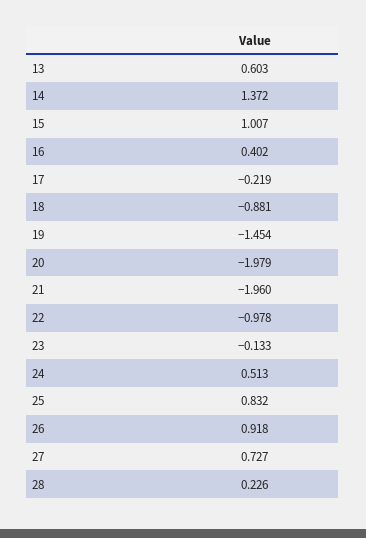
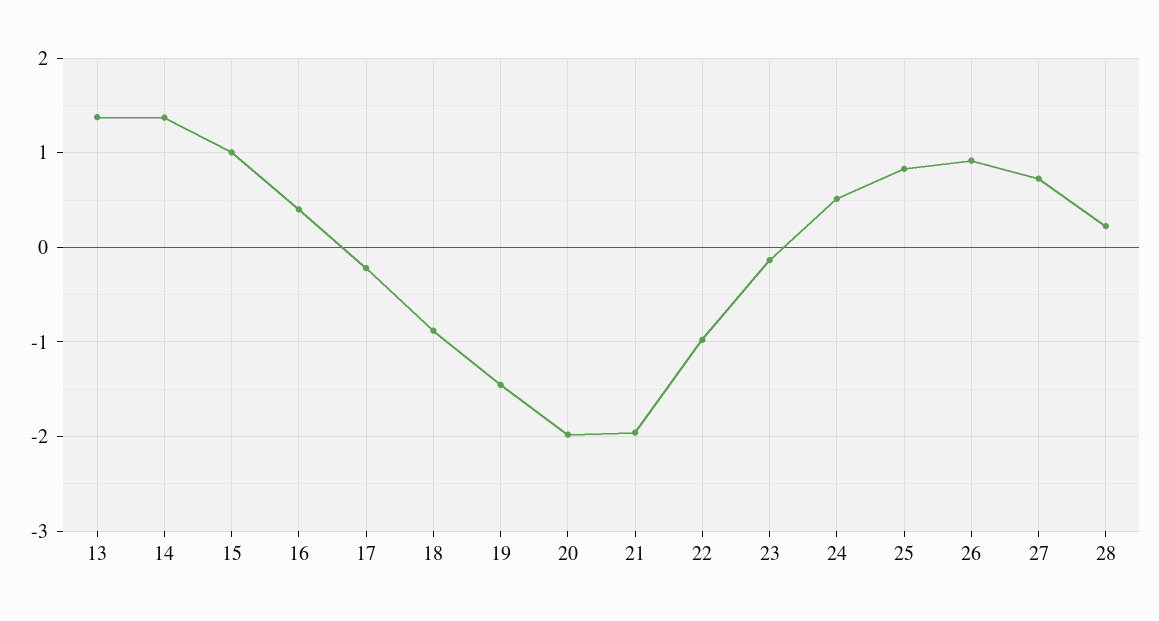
13: 0.603 -> 1.4

